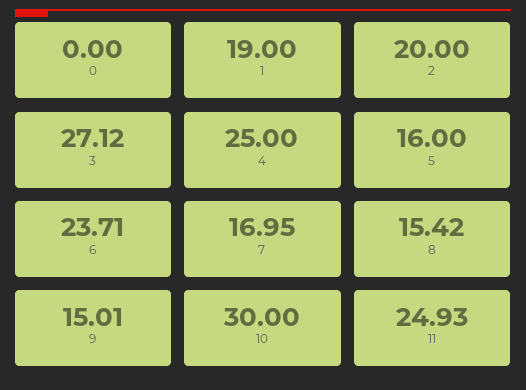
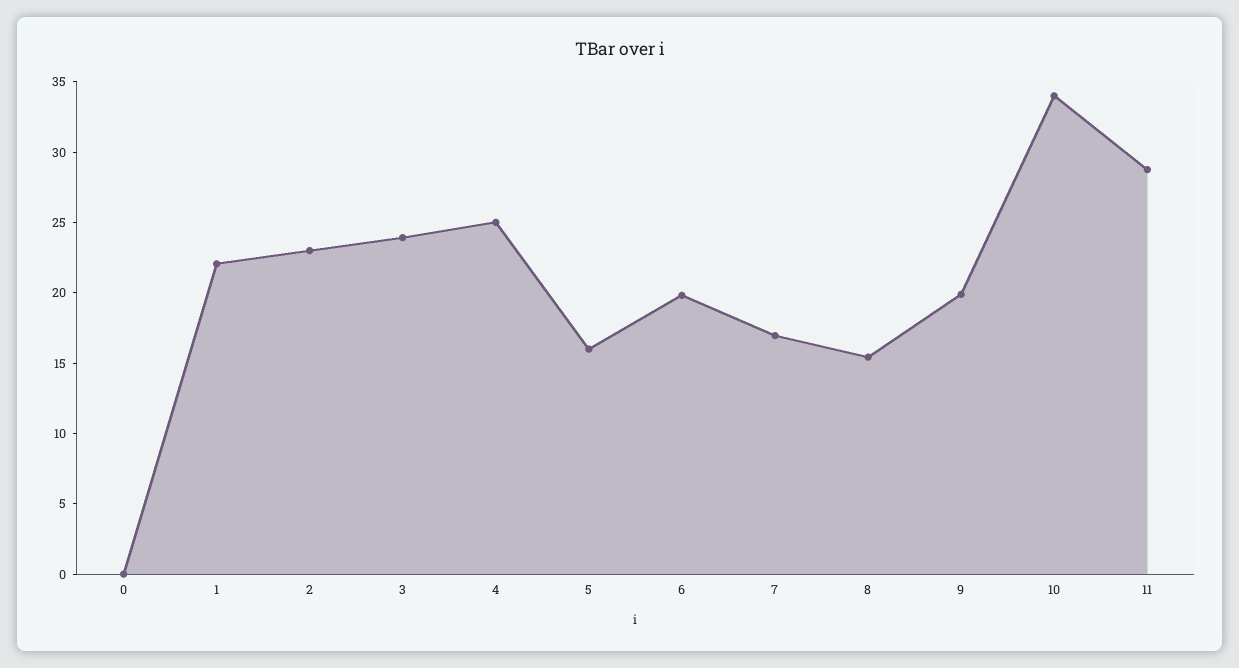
1: 19 -> 22
2: 20 -> 23
3: 27.12 -> 24
6: 23.71 -> 20
9: 15.01 -> 20
10: 30 -> 34
11: 24.93 -> 29

